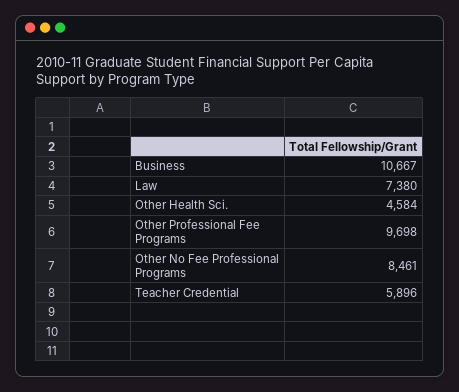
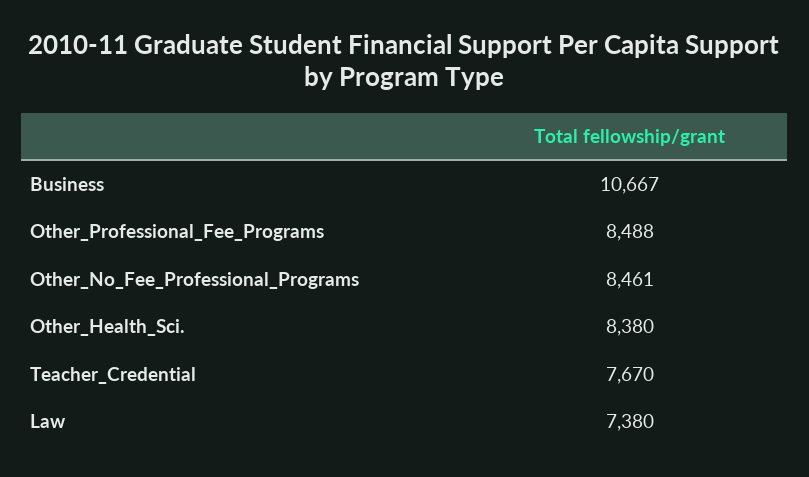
Other Health Sci.: 4584 -> 8380
Other Professional Fee Programs: 9698 -> 8488
Teacher Credential: 5896 -> 7670

